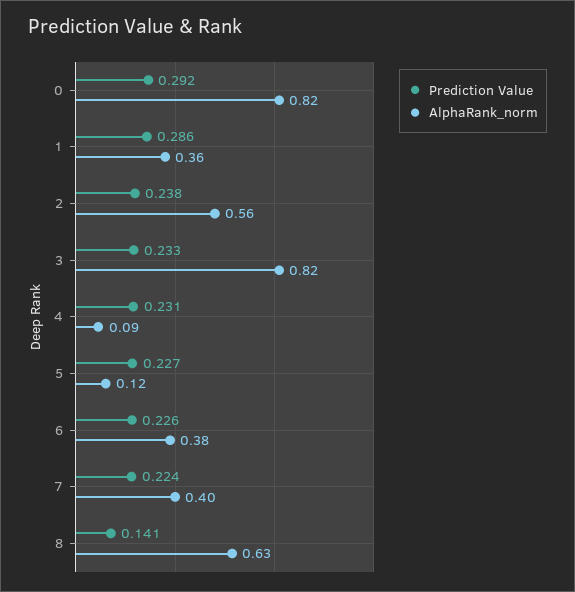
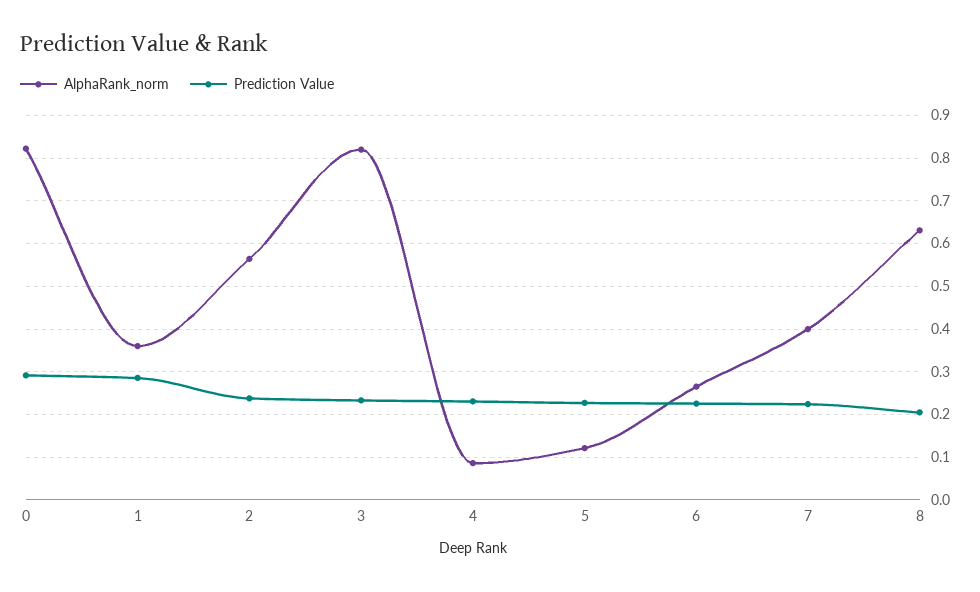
AlphaRank_norm, 6: 0.38 -> 0.26
Prediction Value, 8: 0.141 -> 0.2

